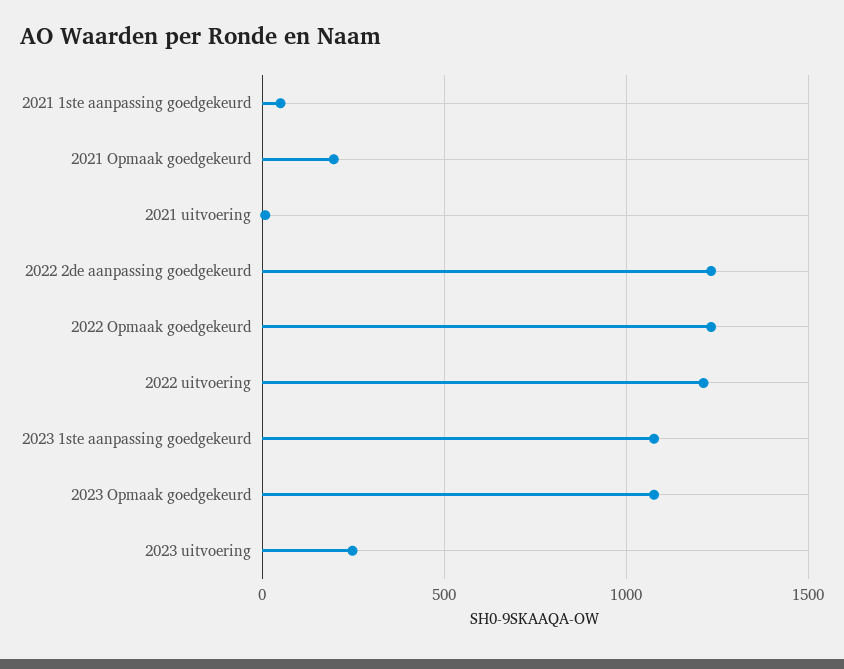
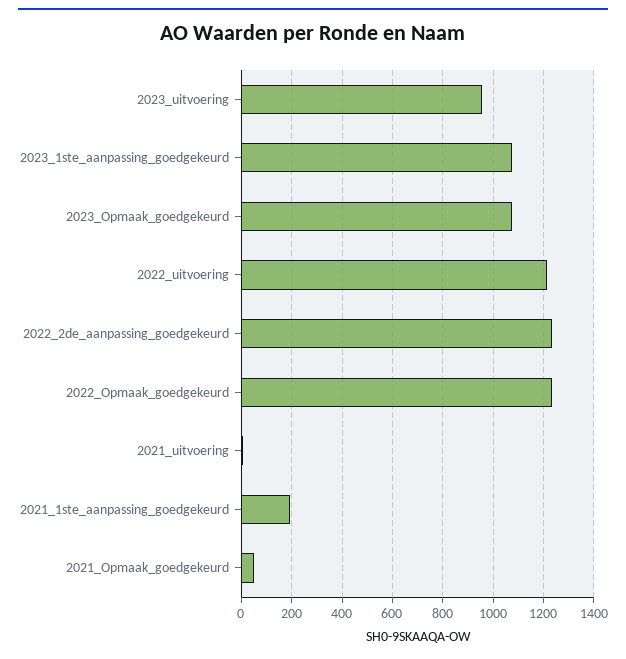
2021 1ste aanpassing goedgekeurd: 50 -> 200
2021 Opmaak goedgekeurd: 200 -> 50
2023 uitvoering: 250 -> 950

